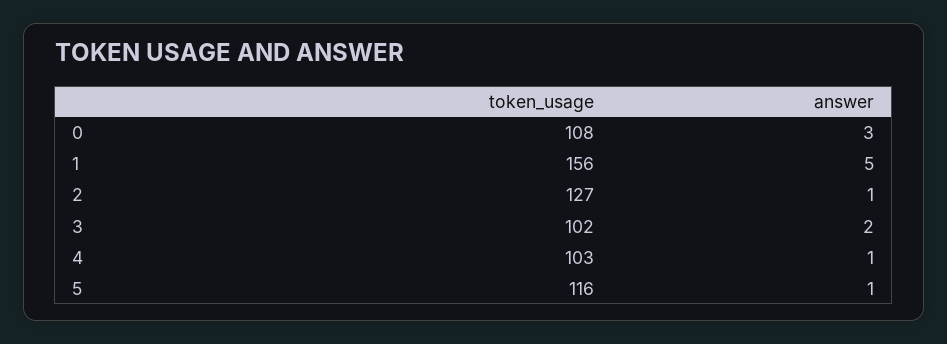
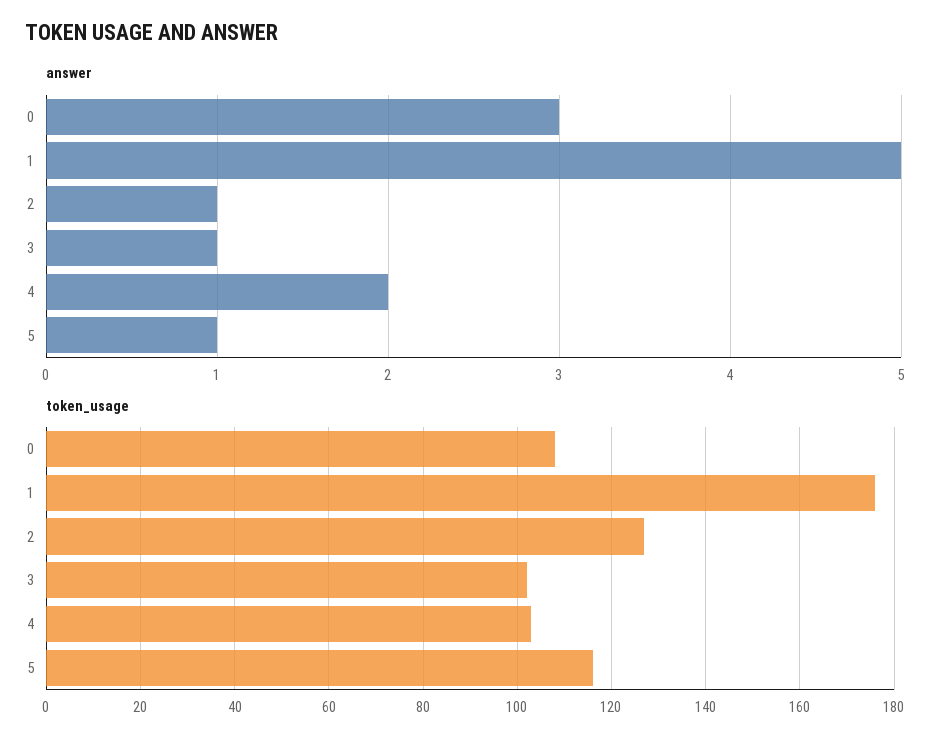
token_usage, 1: 156 -> 175
answer, 3: 2 -> 1
answer, 4: 1 -> 2

